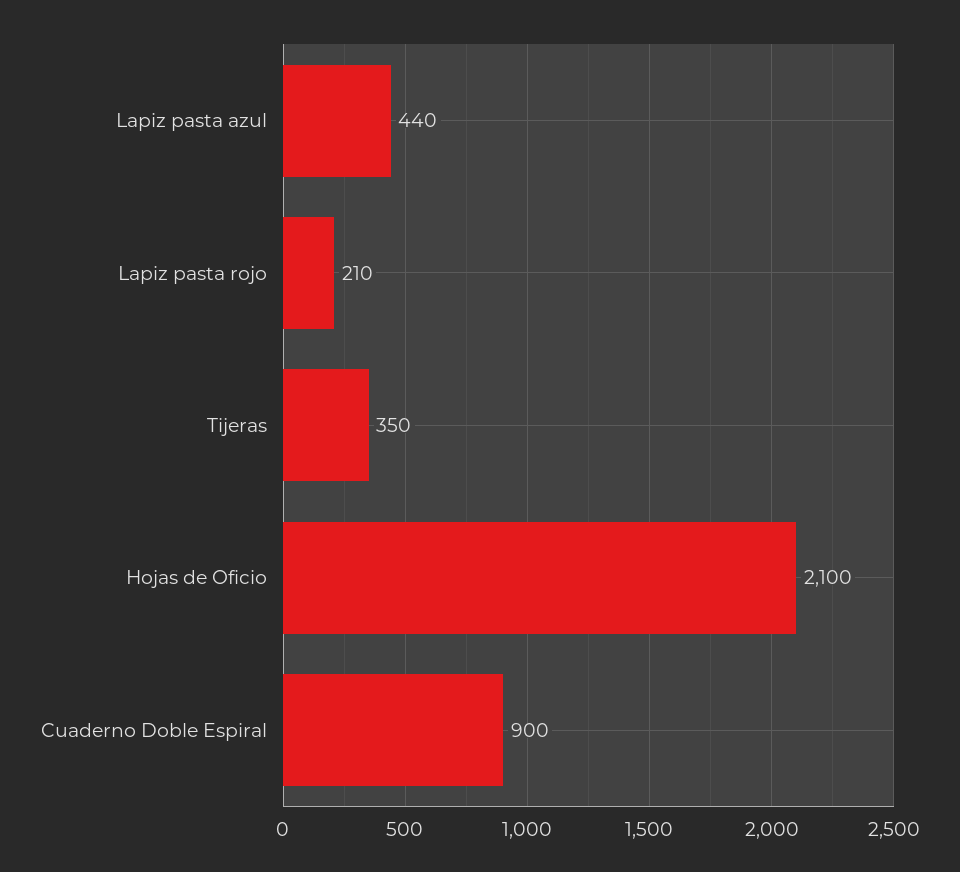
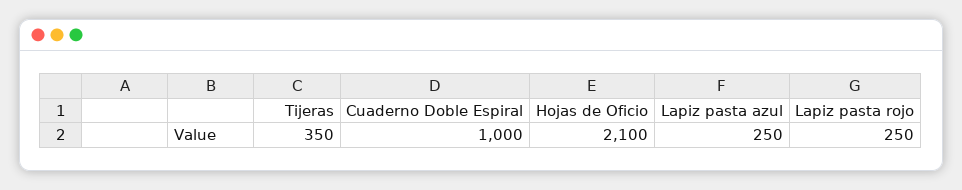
Lapiz pasta azul: 440 -> 250
Lapiz pasta rojo: 210 -> 250
Cuaderno Doble Espiral: 900 -> 1000

